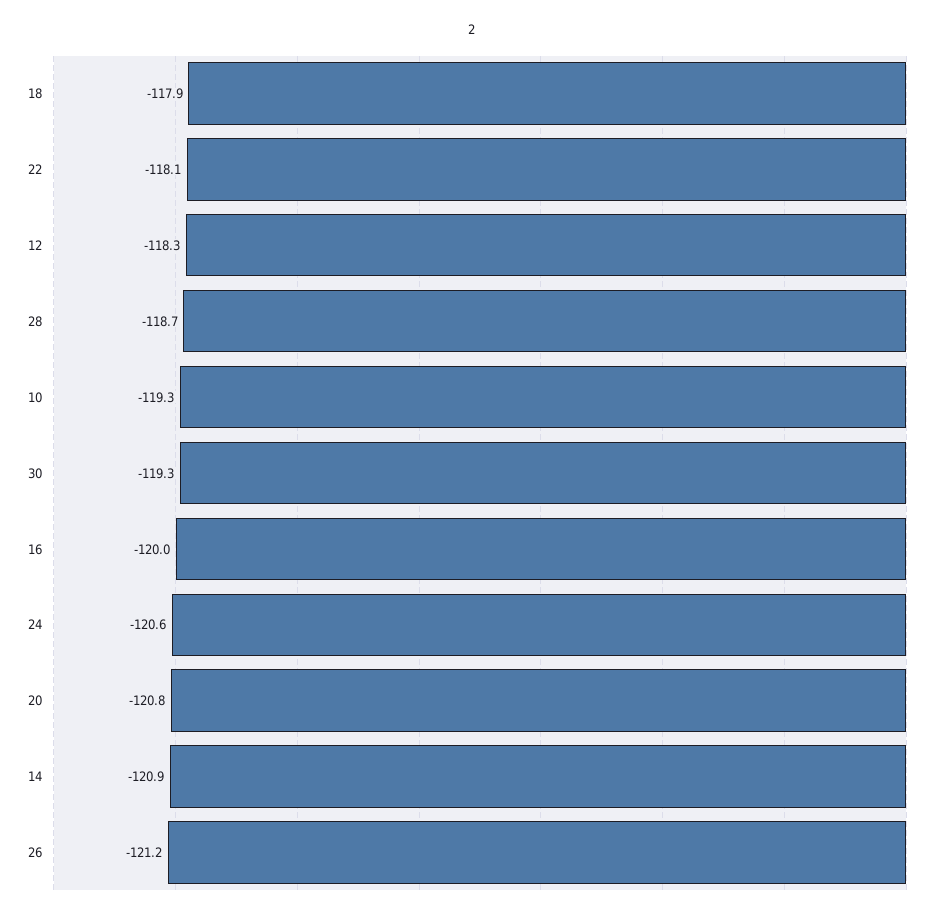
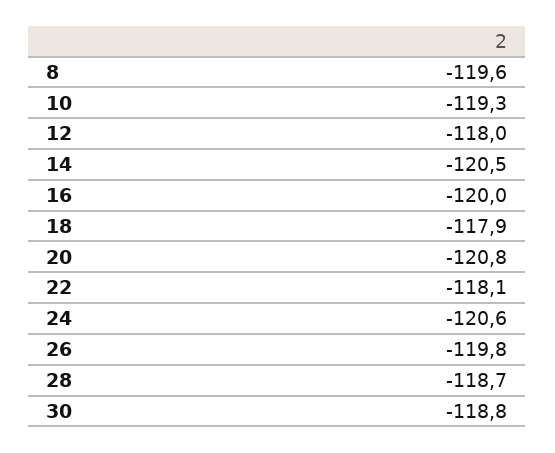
12: -118.3 -> -118
30: -119.3 -> -118.8
14: -120.9 -> -120.5
26: -121.2 -> -119.8
8: none -> -119.6

